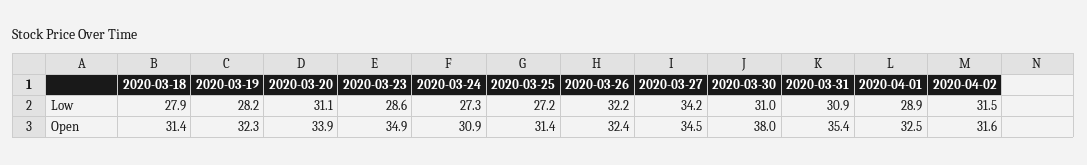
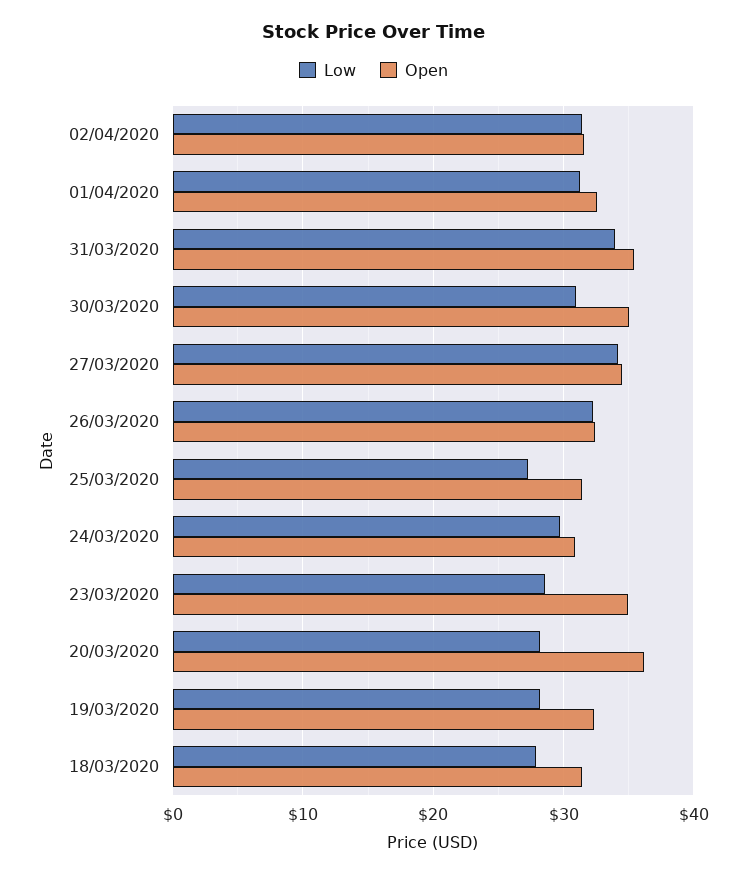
Low, 2020-03-20: 31.1 -> 28
Low, 2020-03-24: 27.3 -> 30
Low, 2020-03-31: 30.9 -> 34
Low, 2020-04-01: 28.9 -> 31
Open, 2020-03-20: 33.9 -> 36
Open, 2020-03-30: 38 -> 35

